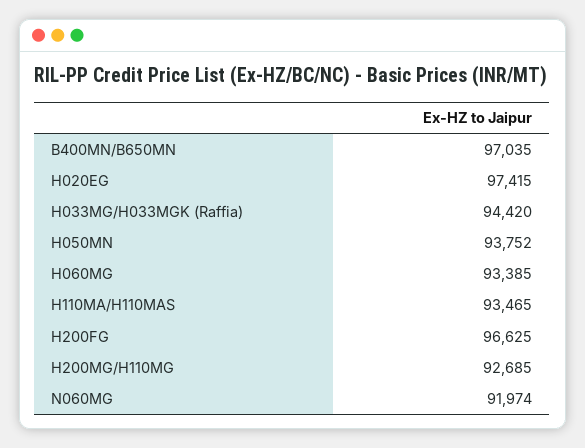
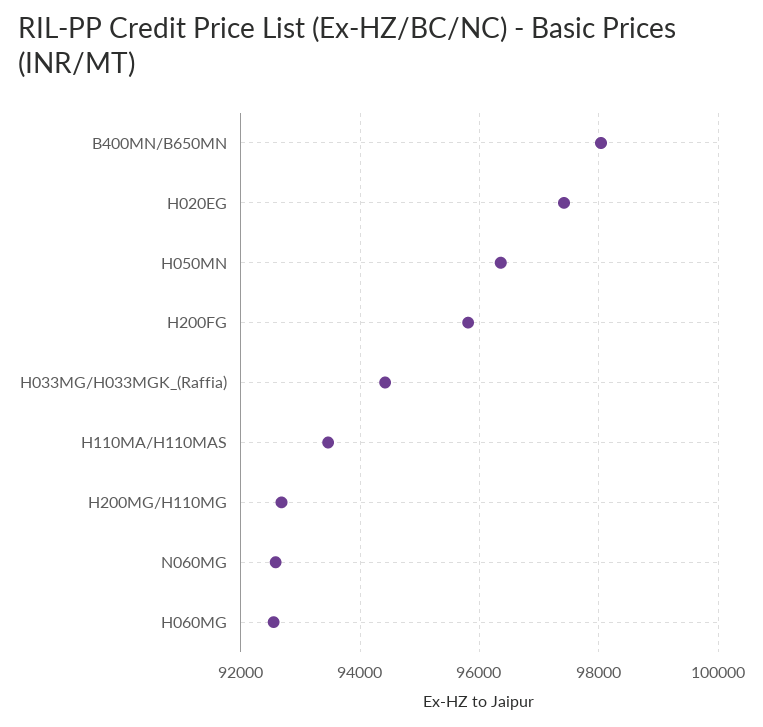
B400MN/B650MN: 97035 -> 98000
H050MN: 93752 -> 96400
H060MG: 93385 -> 92600
H200FG: 96625 -> 95800
N060MG: 91974 -> 92600

